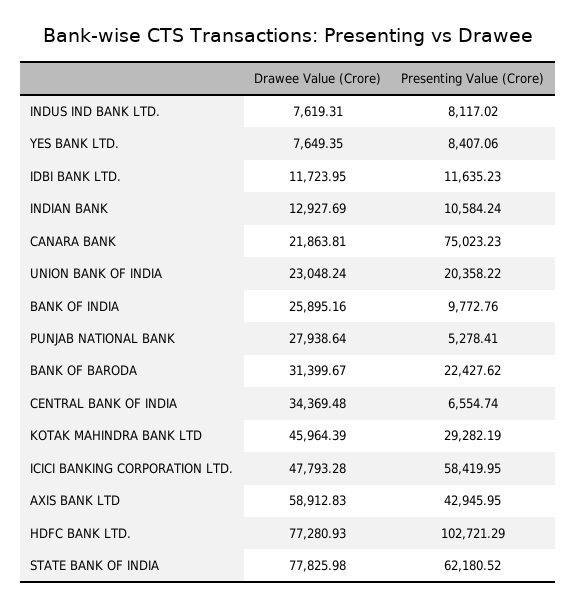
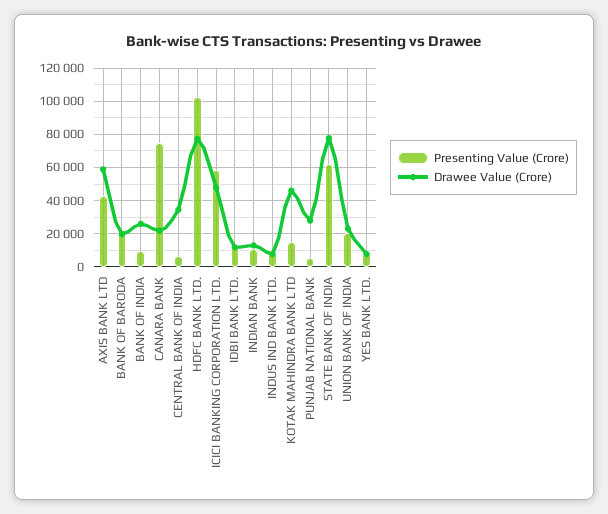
Drawee Value (Crore), BANK OF BARODA: 31399.67 -> 20000
Presenting Value (Crore), KOTAK MAHINDRA BANK LTD: 29282.19 -> 15000

